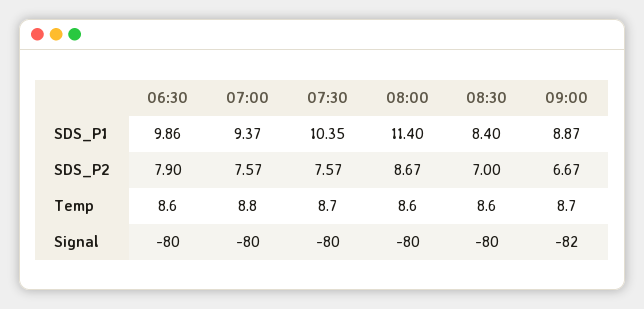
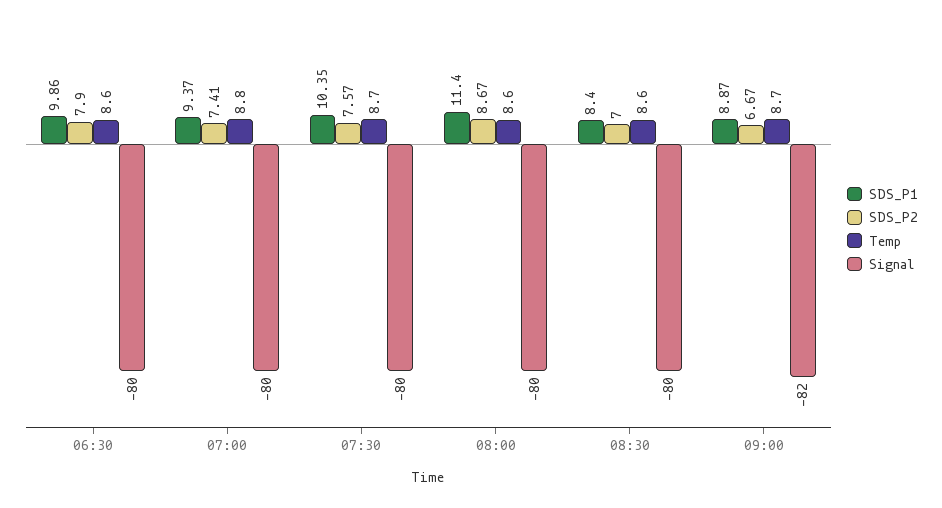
SDS_P2, 07:00: 7.57 -> 7.41

